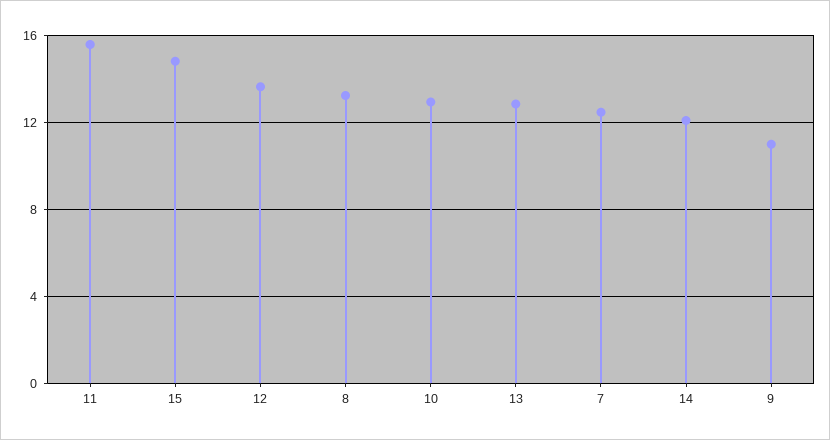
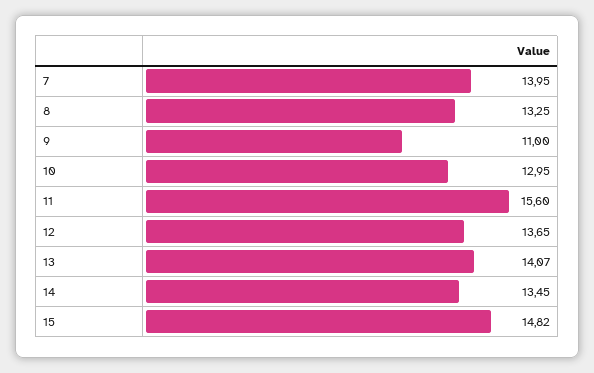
13: 13 -> 14.07
7: 12.5 -> 13.95
14: 12 -> 13.45

